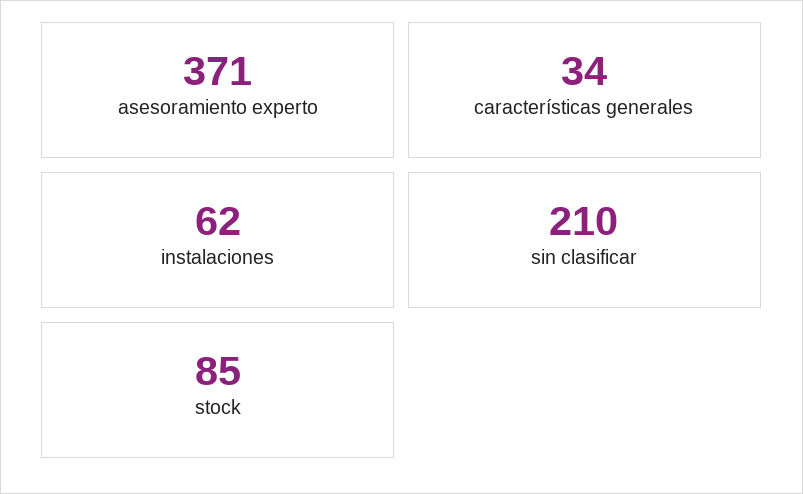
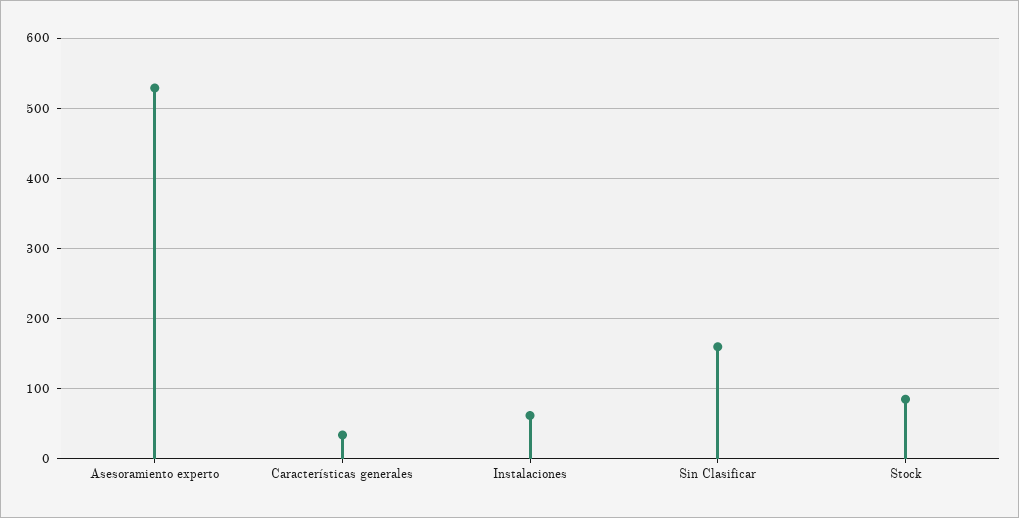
asesoramiento experto: 371 -> 530
sin clasificar: 210 -> 160

